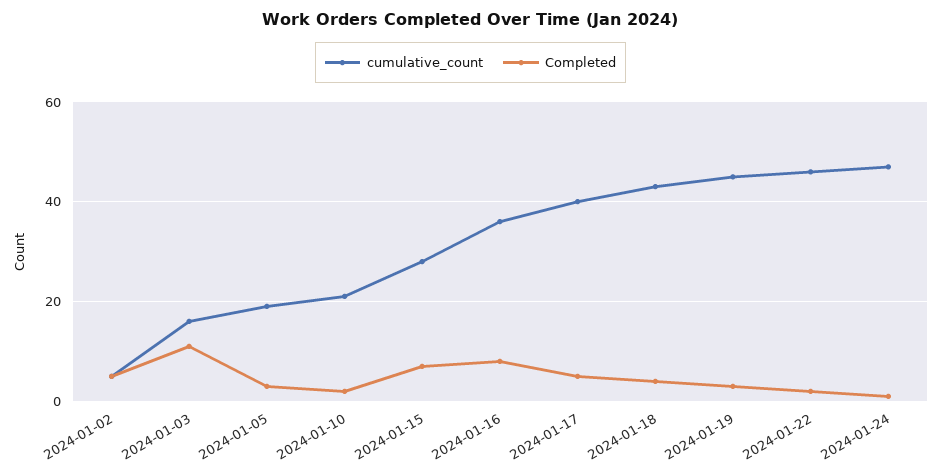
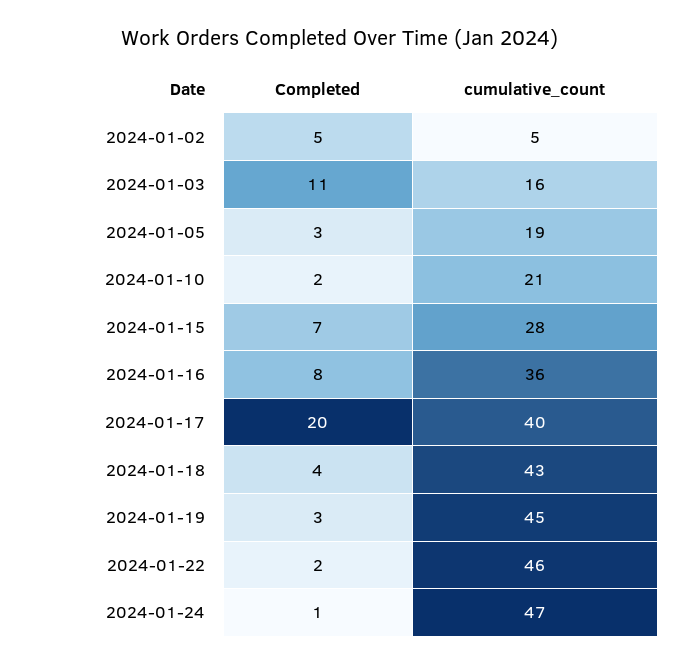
Completed, 2024-01-17: 5 -> 20

